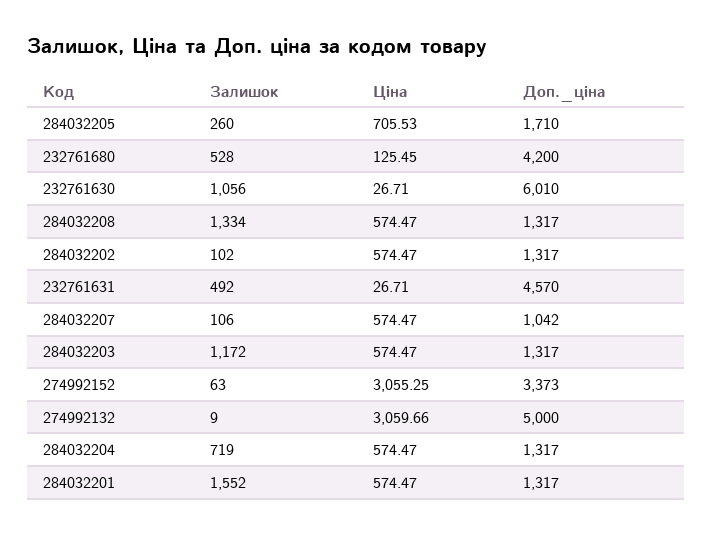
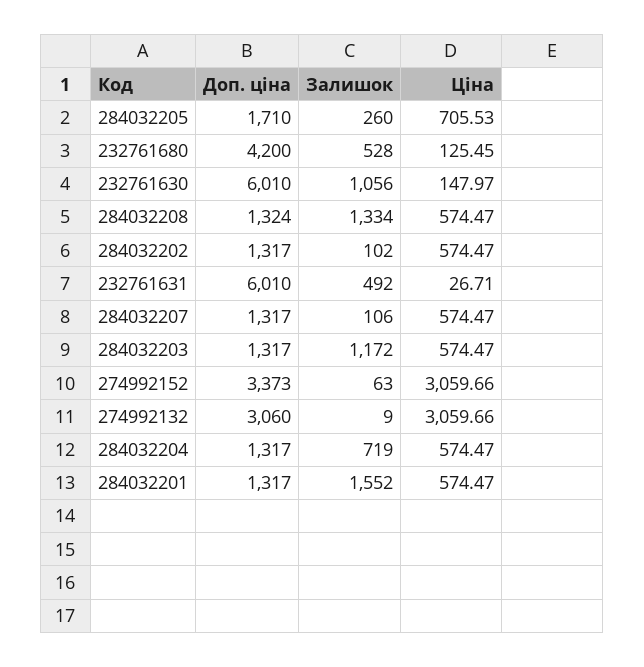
Ціна, 232761630: 26.71 -> 147.97
Доп._ціна, 284032208: 1317 -> 1324
Доп._ціна, 232761631: 4570 -> 6010
Доп._ціна, 284032207: 1042 -> 1317
Ціна, 274992152: 3055.25 -> 3059.66
Доп._ціна, 274992132: 5000 -> 3060

